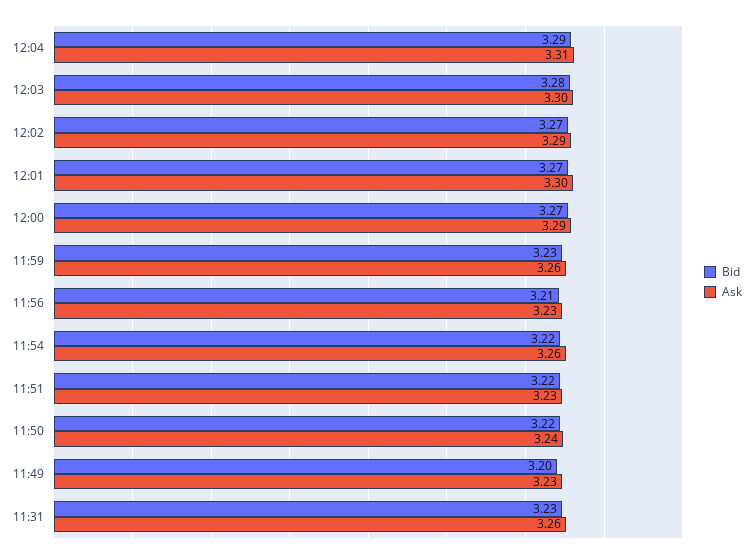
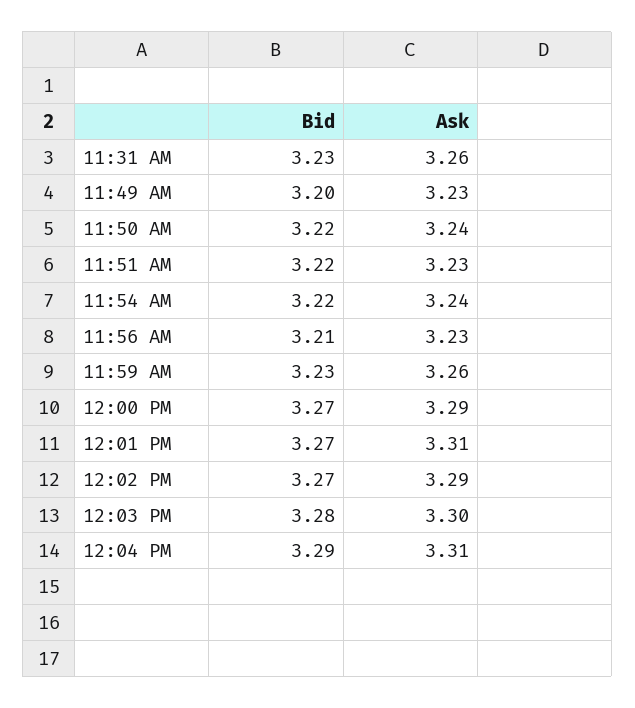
Ask, 12:01: 3.3 -> 3.31
Ask, 11:54: 3.26 -> 3.24

